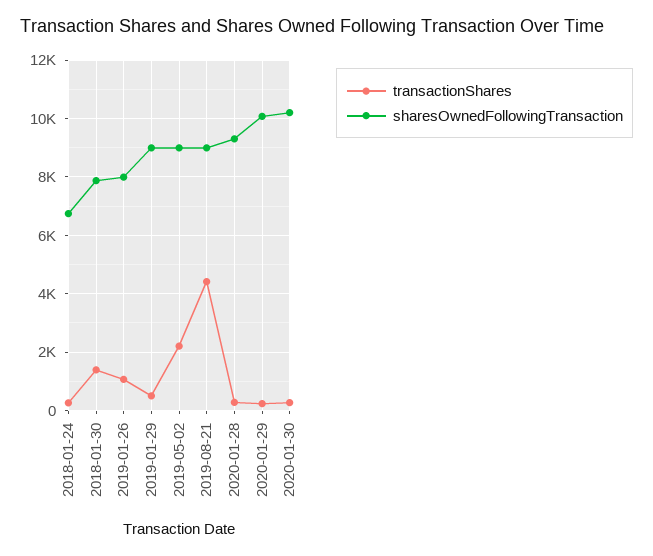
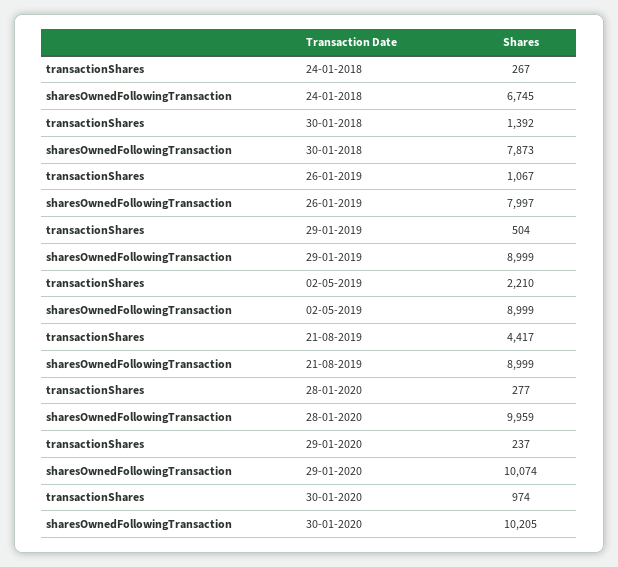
sharesOwnedFollowingTransaction, 2020-01-28: 9250 -> 9959
transactionShares, 2020-01-30: 250 -> 974

